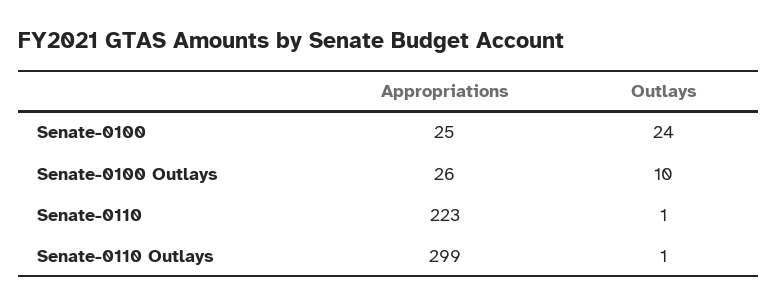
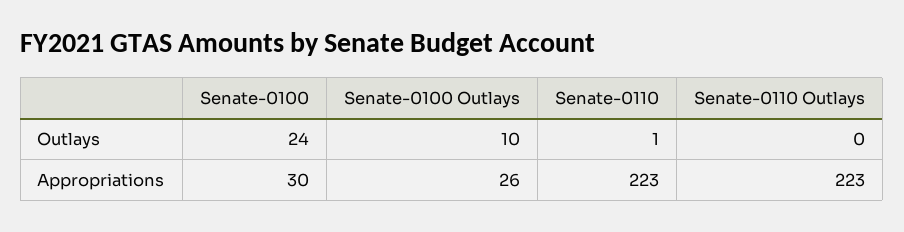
Appropriations, Senate-0100: 25 -> 30
Appropriations, Senate-0110 Outlays: 299 -> 223
Outlays, Senate-0110 Outlays: 1 -> 0

